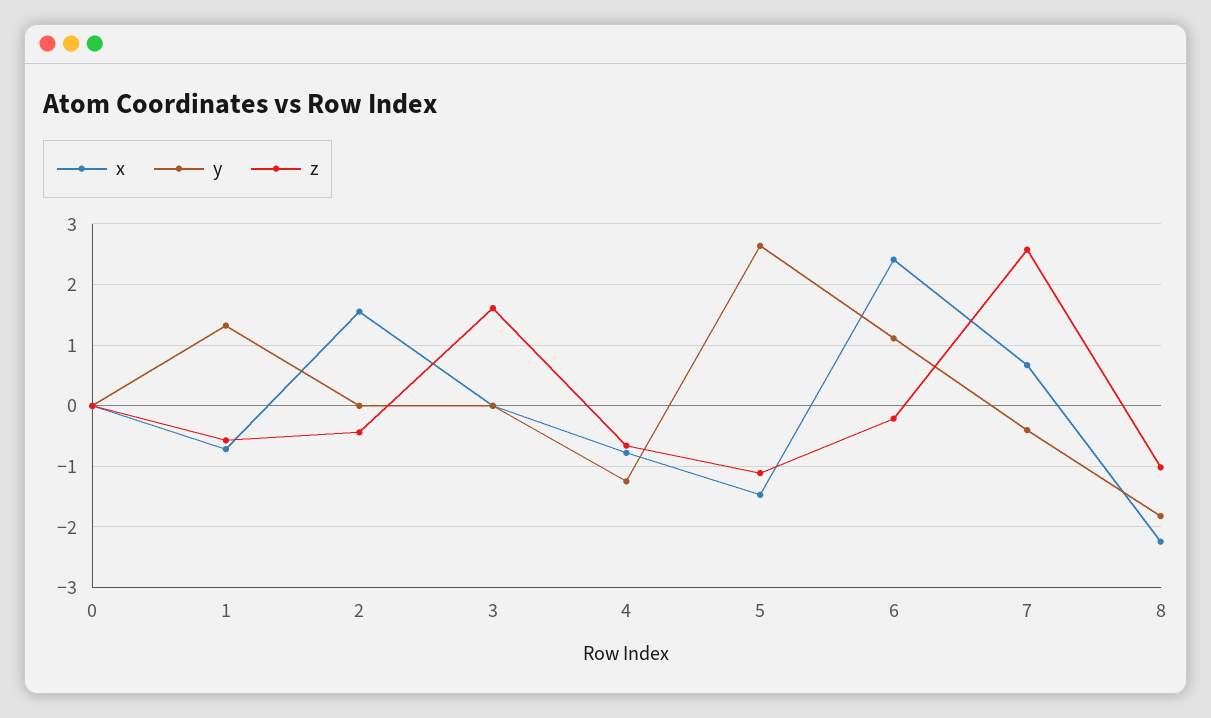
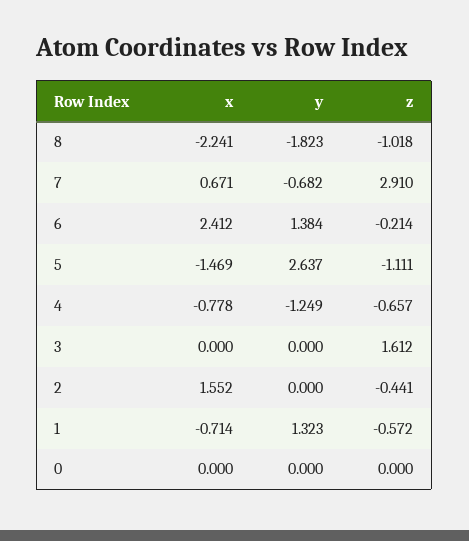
y, 6: 1.1 -> 1.384
y, 7: -0.4 -> -0.682
z, 7: 2.6 -> 2.91

